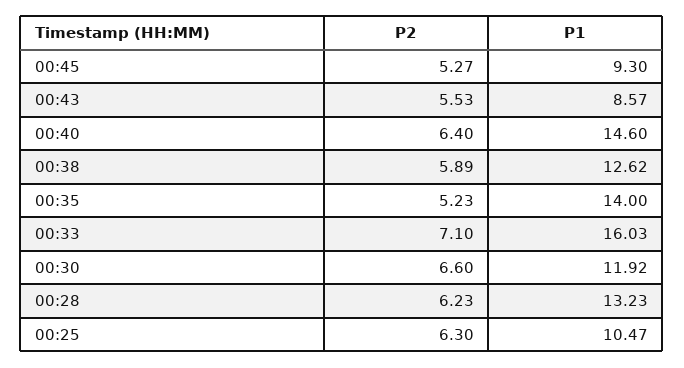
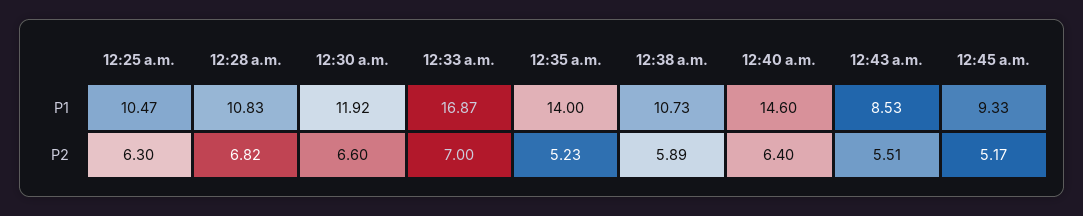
P2, 00:45: 5.27 -> 5.17
P1, 00:45: 9.3 -> 9.33
P2, 00:43: 5.53 -> 5.51
P1, 00:43: 8.57 -> 8.53
P1, 00:38: 12.62 -> 10.73
P2, 00:33: 7.1 -> 7
P1, 00:33: 16.03 -> 16.87
P2, 00:28: 6.23 -> 6.82
P1, 00:28: 13.23 -> 10.83

